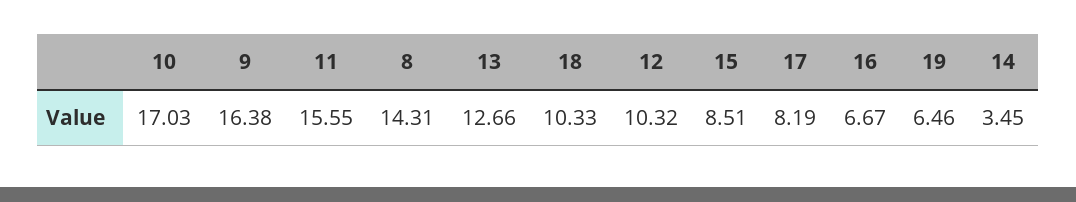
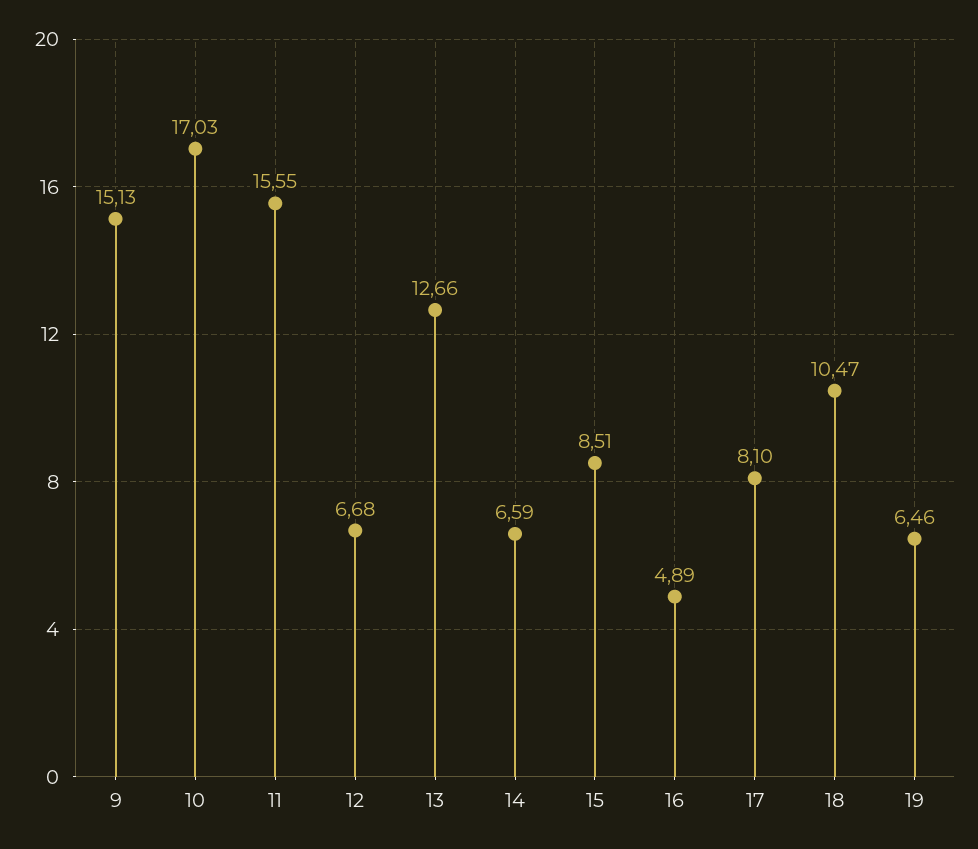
9: 16.38 -> 15.13
8: 14.31 -> none
18: 10.33 -> 10.47
12: 10.32 -> 6.68
17: 8.19 -> 8.1
16: 6.67 -> 4.89
14: 3.45 -> 6.59

